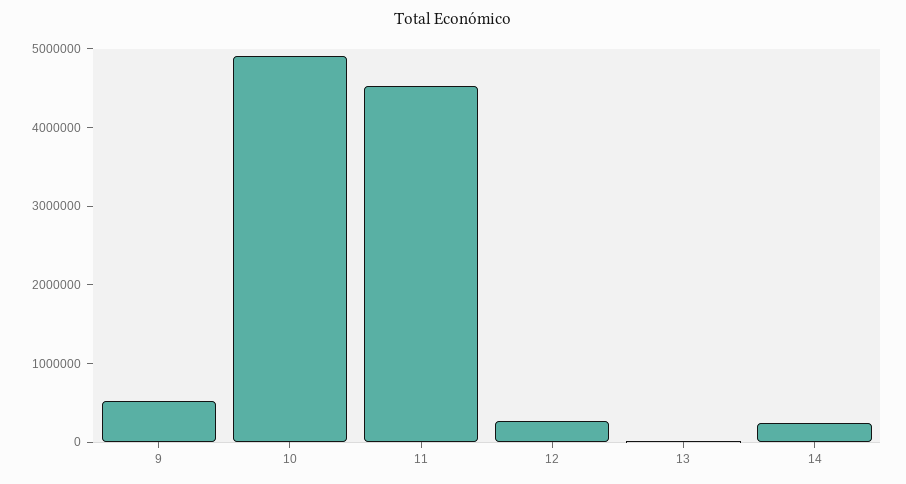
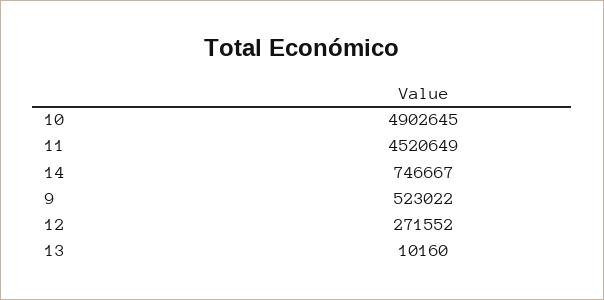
14: 200000 -> 746667

